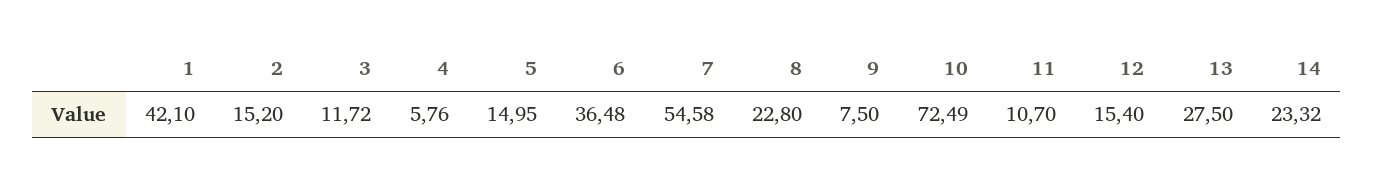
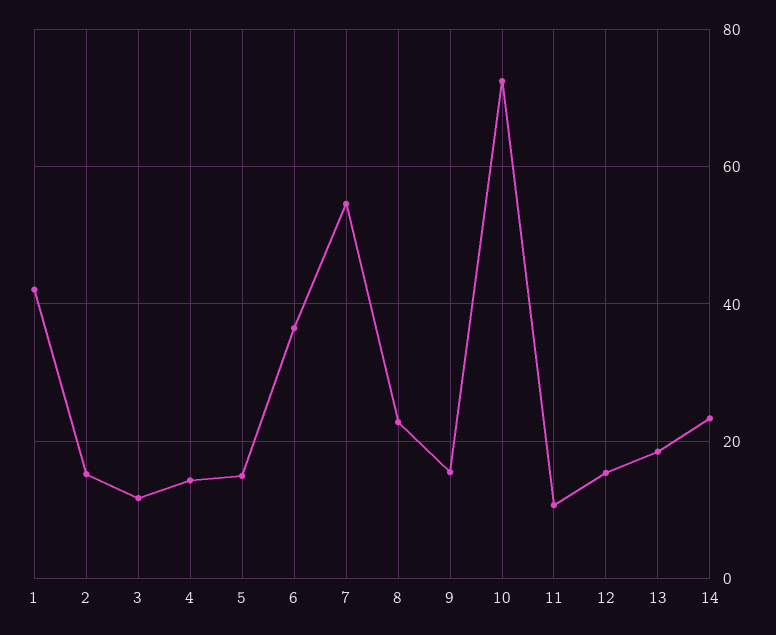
4: 5.76 -> 14
9: 7.5 -> 16
13: 27.5 -> 18

